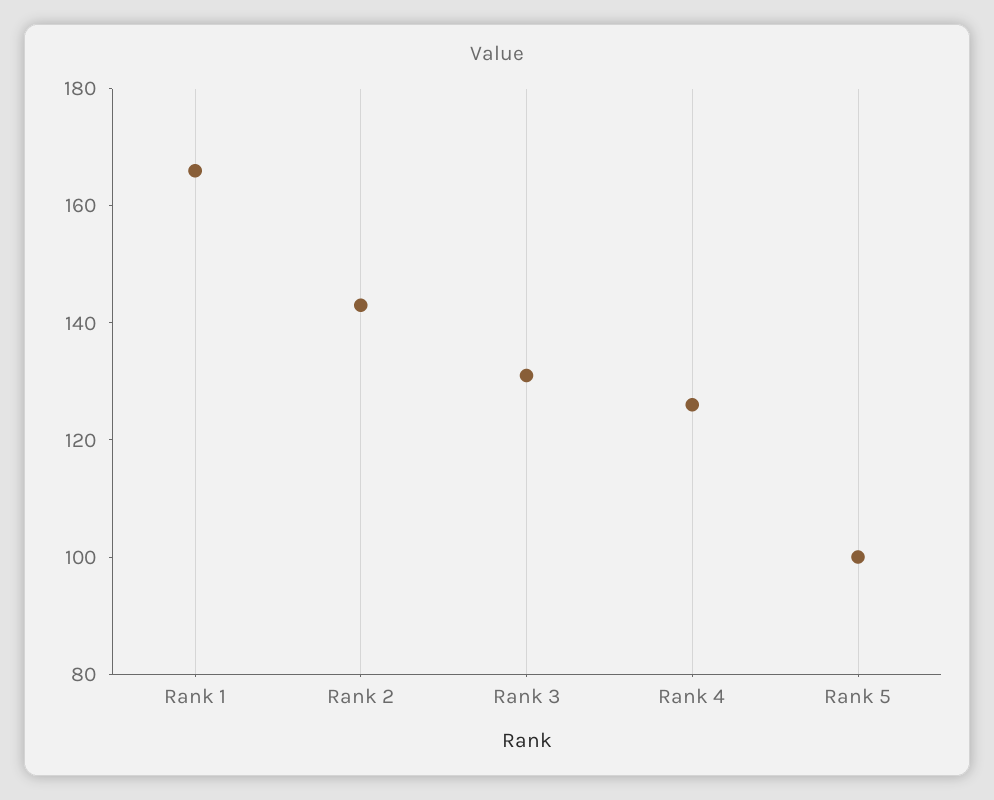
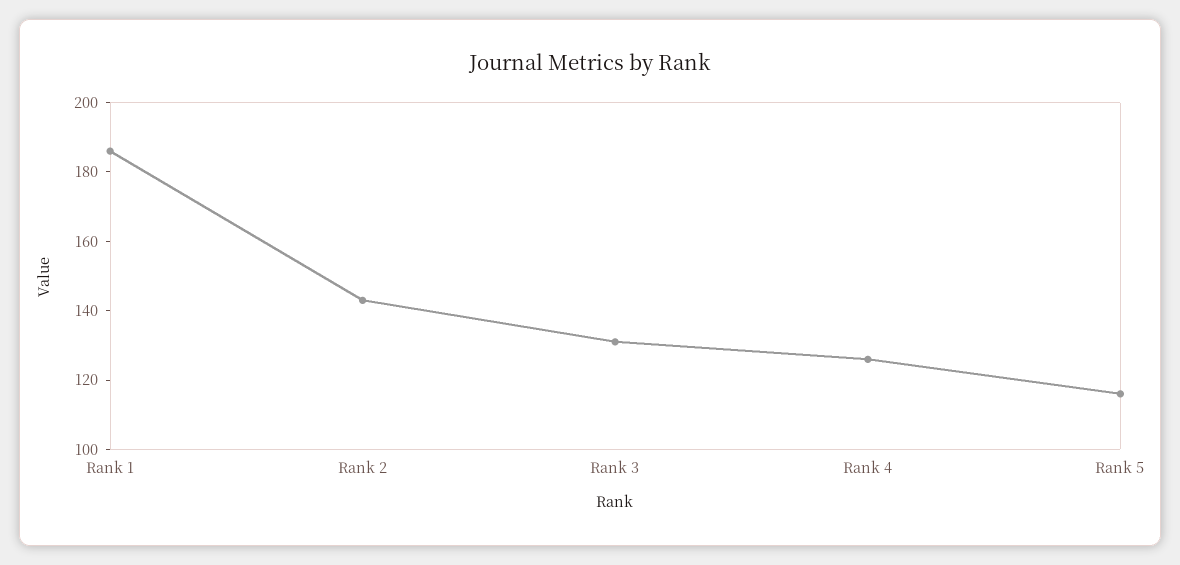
Rank 1: 165 -> 185
Rank 5: 100 -> 115

